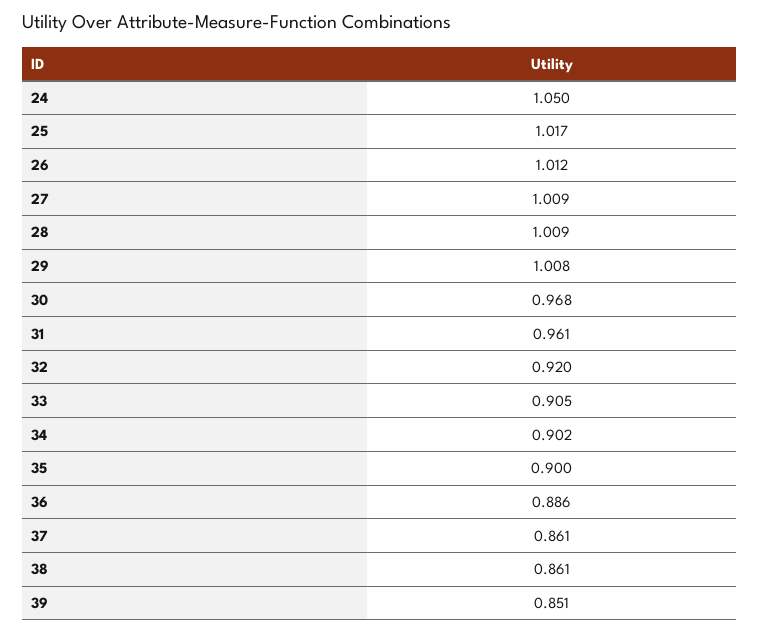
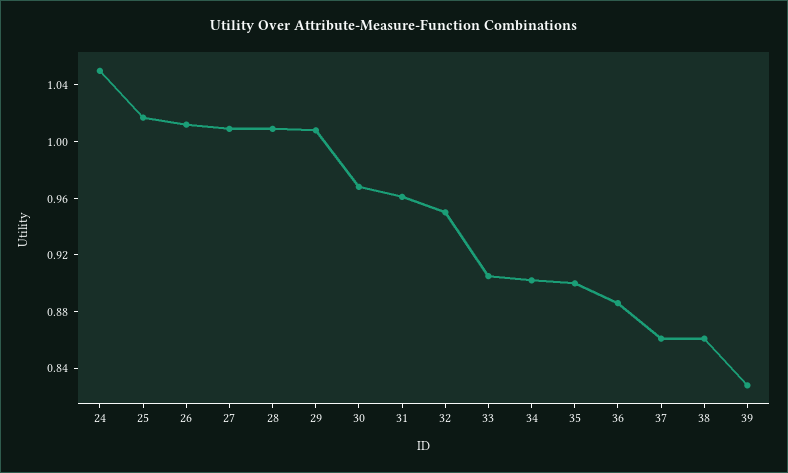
32: 0.92 -> 0.95
39: 0.851 -> 0.83

